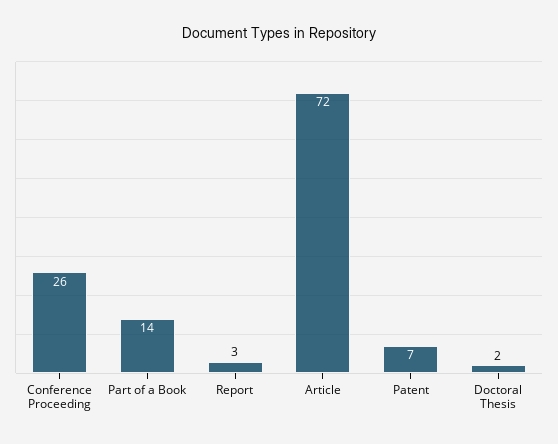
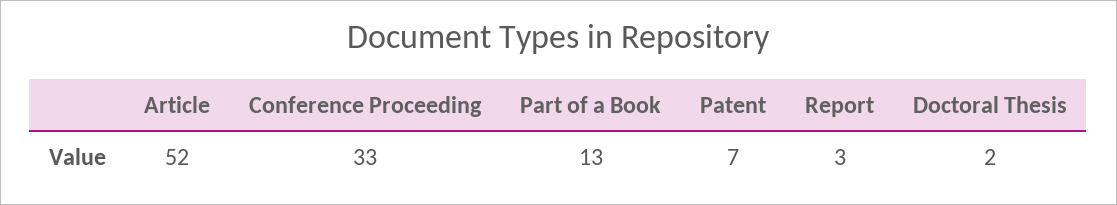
Conference Proceeding: 26 -> 33
Part of a Book: 14 -> 13
Article: 72 -> 52

